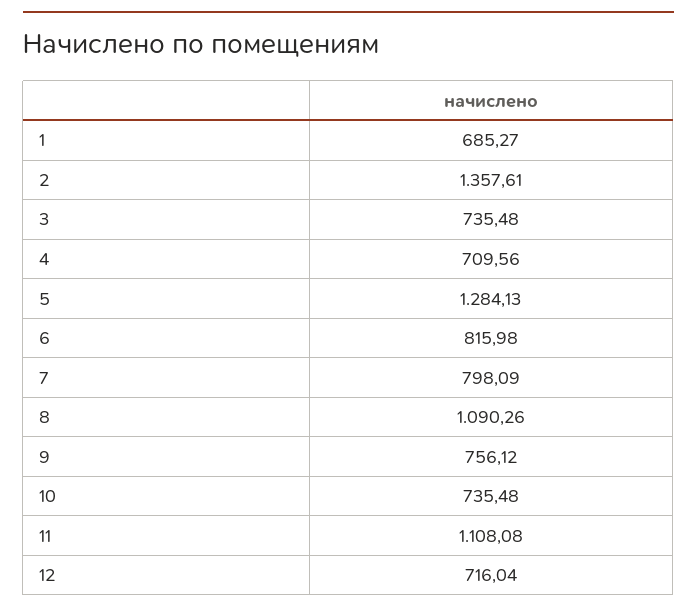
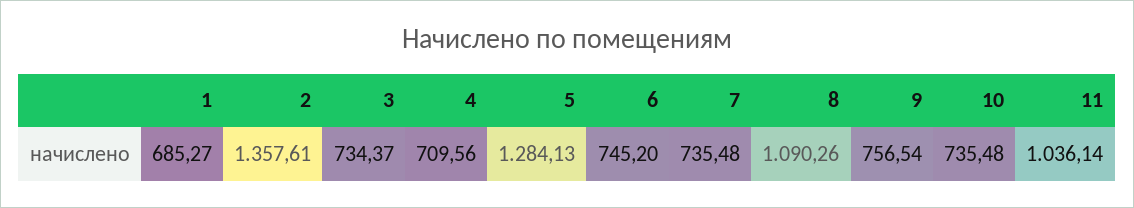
3: 735.48 -> 734.37
6: 815.98 -> 745.2
7: 798.09 -> 735.48
9: 756.12 -> 756.54
11: 1108.08 -> 1036.14
12: 716.04 -> none

